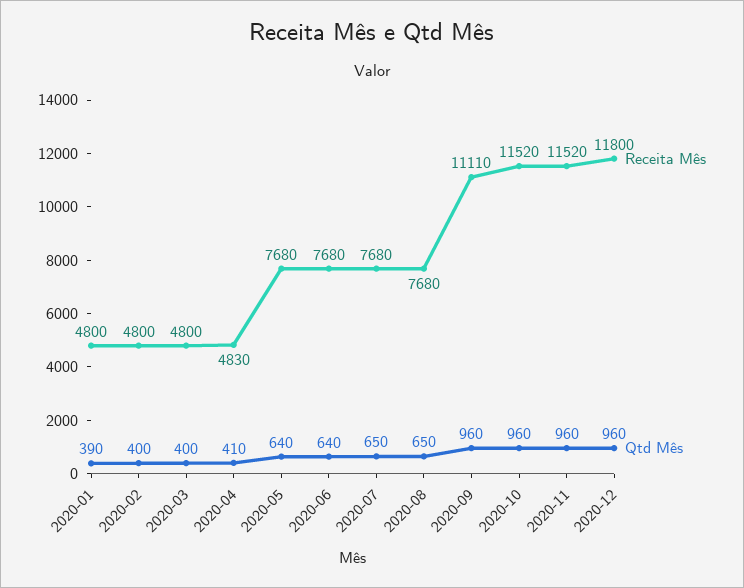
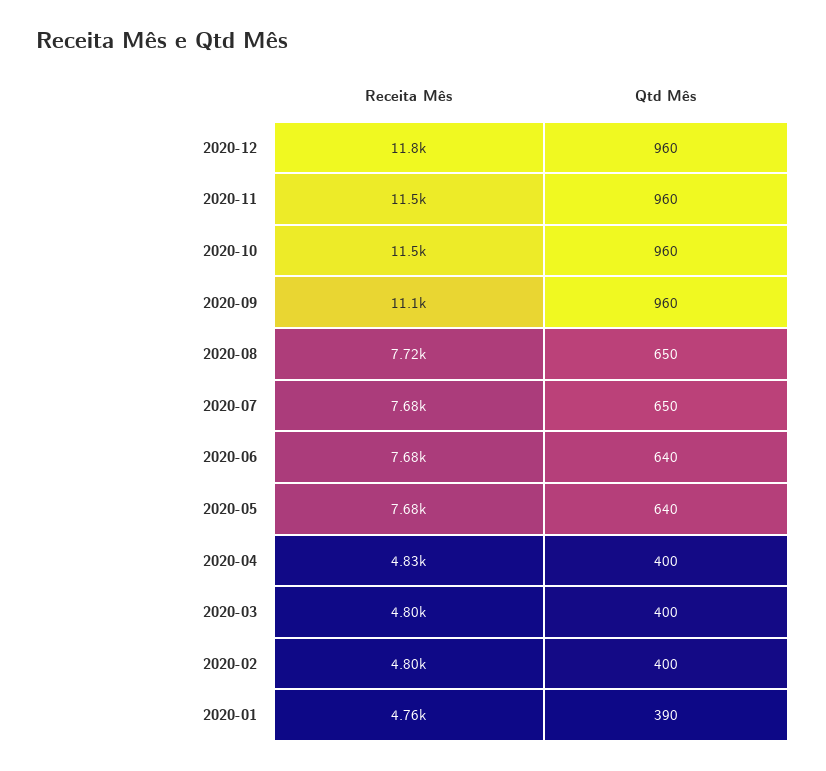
Receita Mês, 2020-01: 4800 -> 4760
Qtd Mês, 2020-04: 410 -> 400
Receita Mês, 2020-08: 7680 -> 7720

